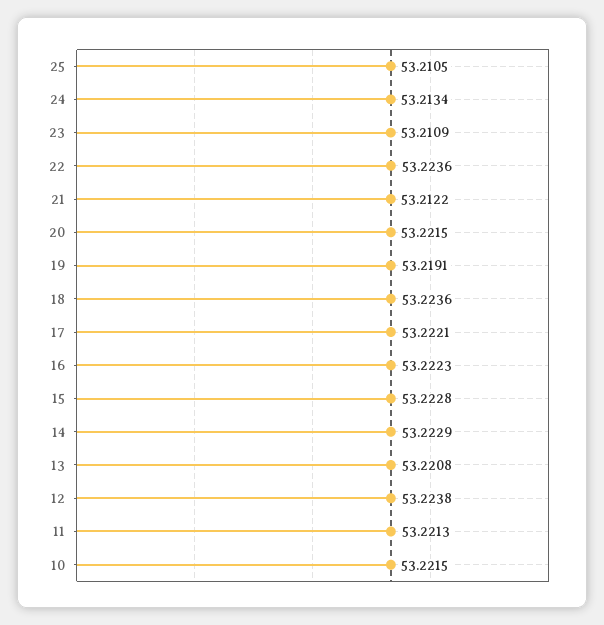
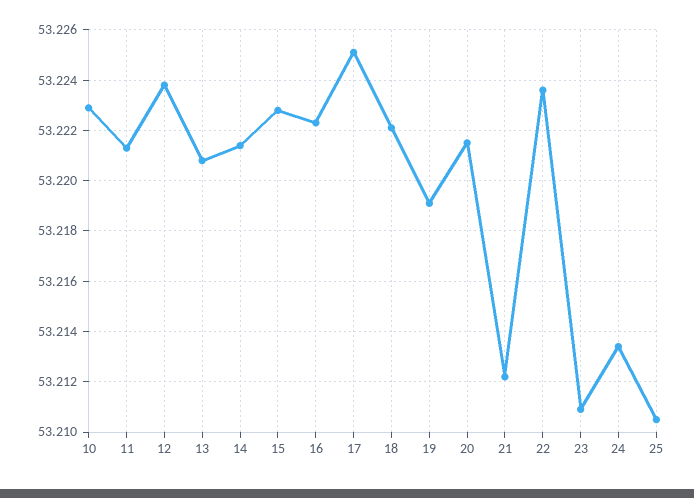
18: 53.2236 -> 53.222
17: 53.2221 -> 53.225
14: 53.2229 -> 53.2215
10: 53.2215 -> 53.223

